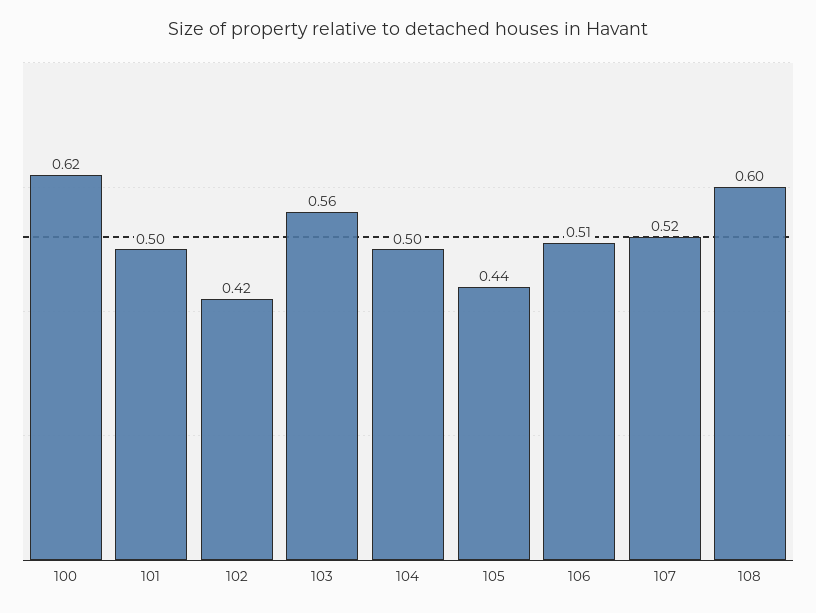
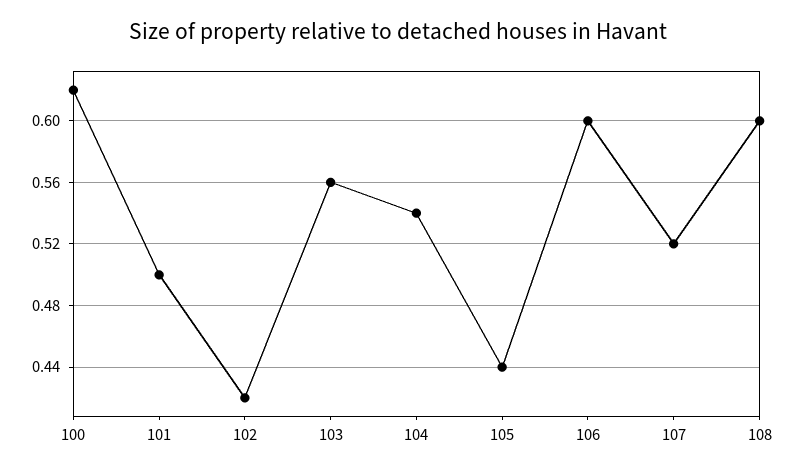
104: 0.5 -> 0.54
106: 0.51 -> 0.6

